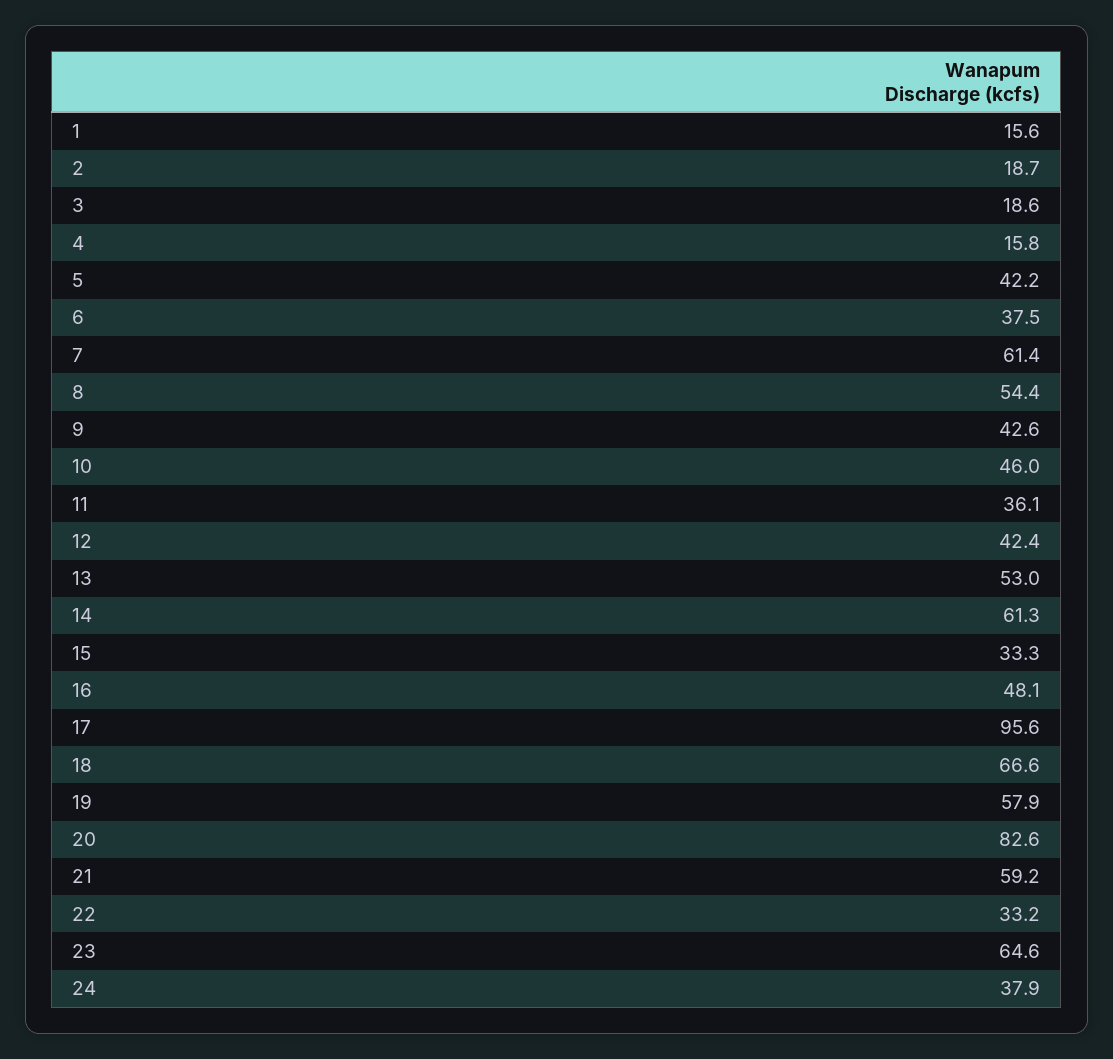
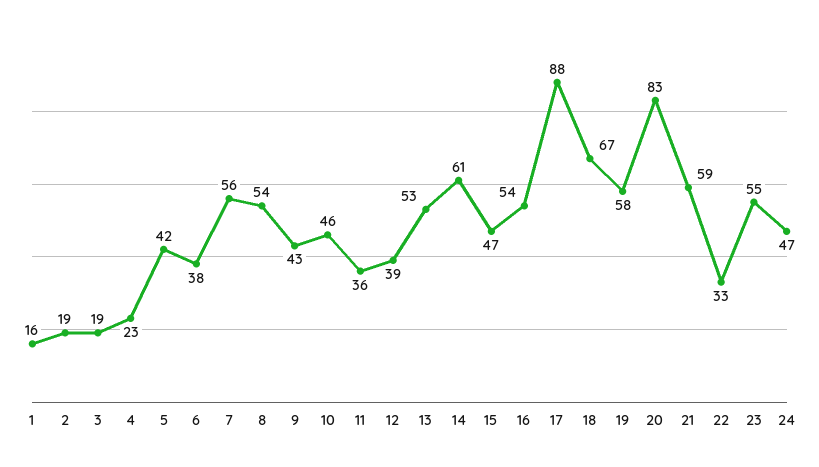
4: 15.8 -> 23
7: 61.4 -> 56
12: 42.4 -> 39
15: 33.3 -> 47
16: 48.1 -> 54
17: 95.6 -> 88
23: 64.6 -> 55
24: 37.9 -> 47

